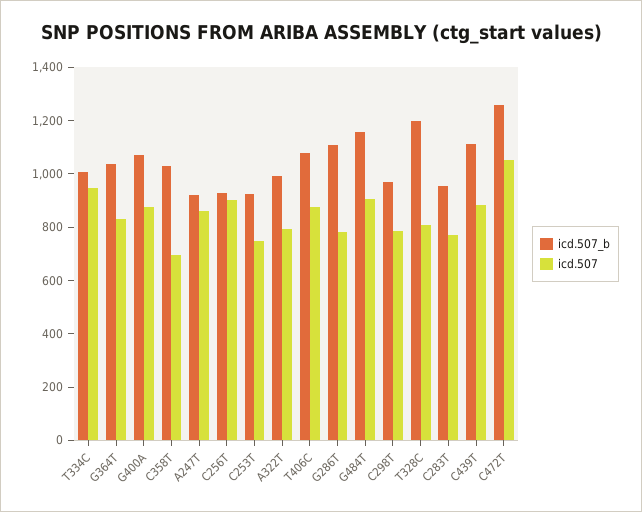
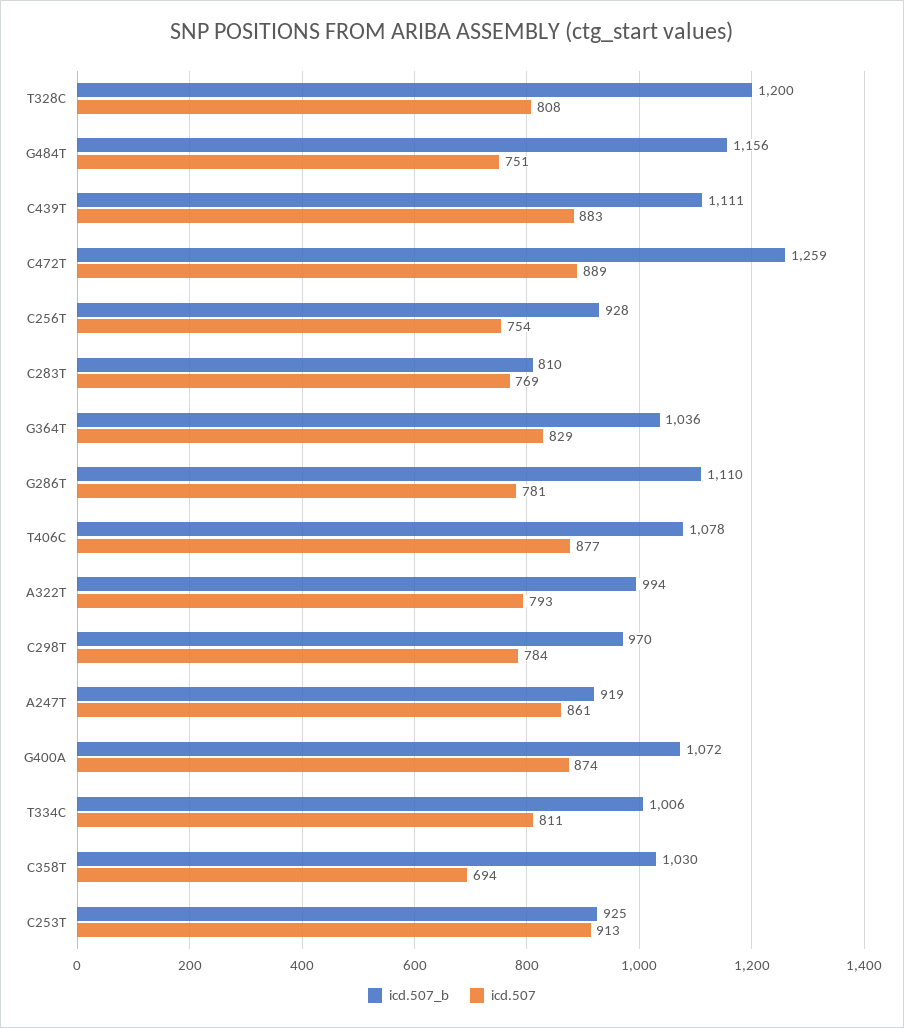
icd.507, T334C: 950 -> 811
icd.507, C256T: 900 -> 754
icd.507, C253T: 750 -> 913
icd.507, G484T: 900 -> 751
icd.507_b, C283T: 950 -> 810
icd.507, C472T: 1050 -> 889

